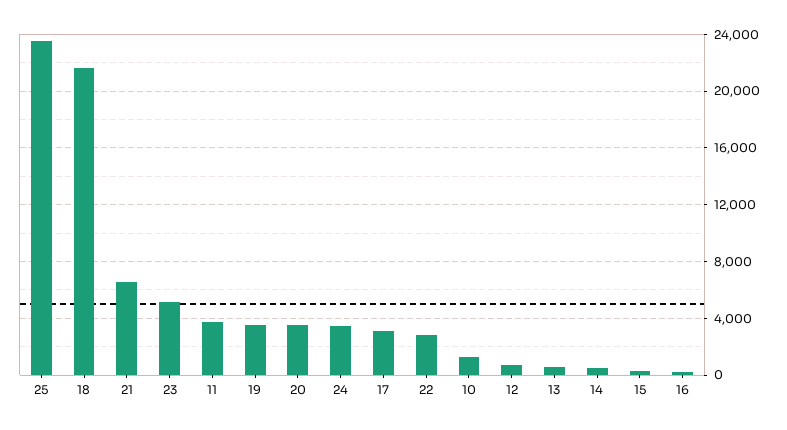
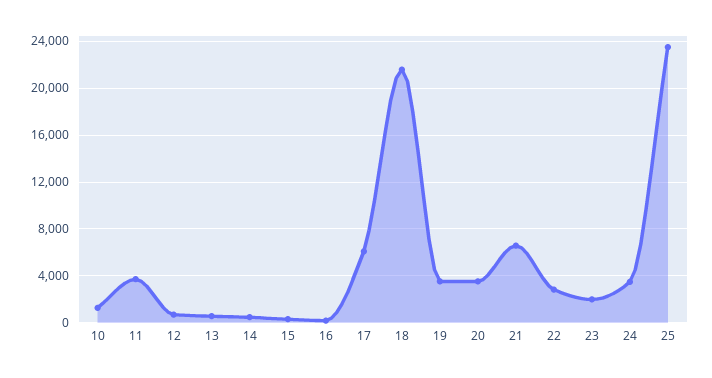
23: 5000 -> 2000
17: 3000 -> 6000

